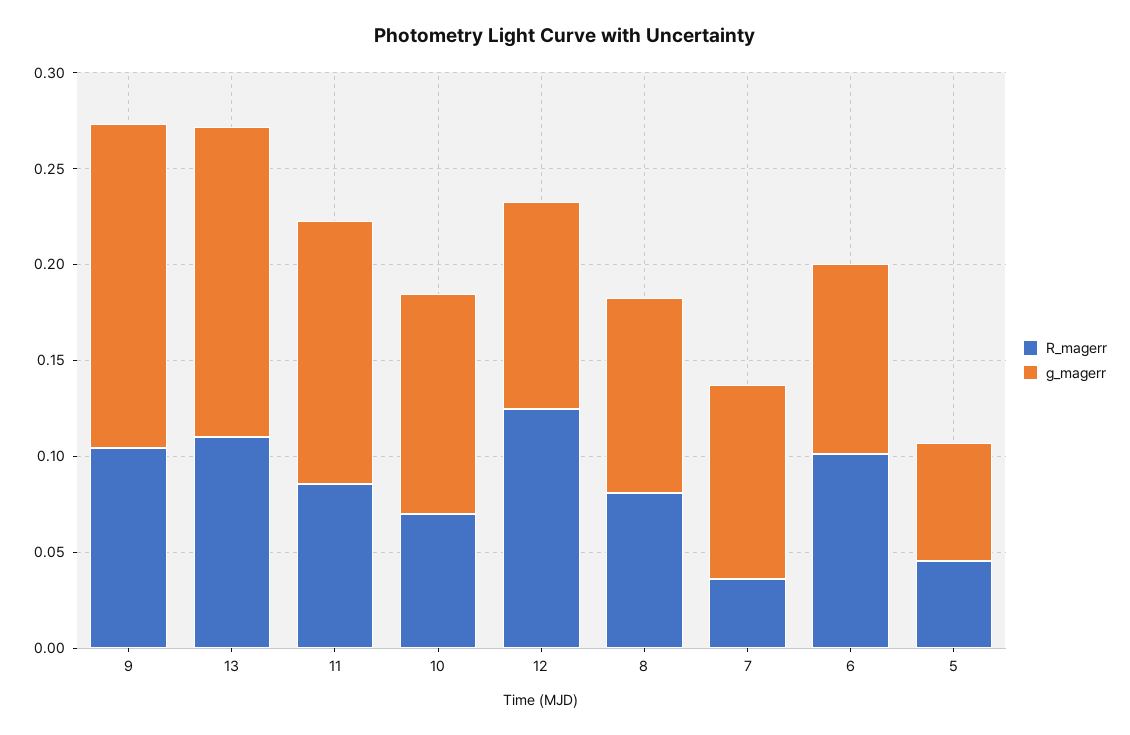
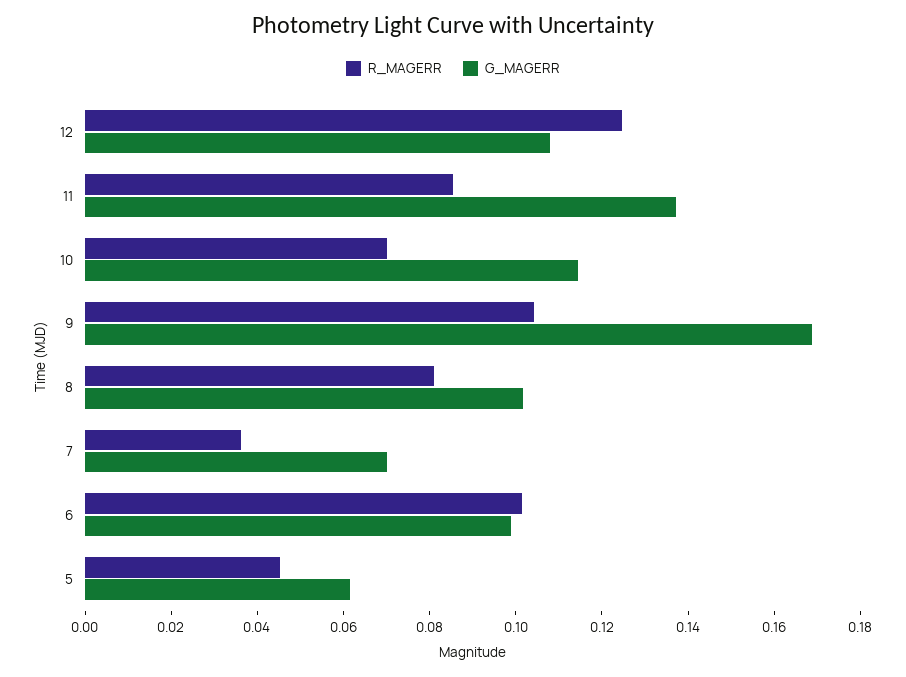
R_magerr, 13: 0.11 -> none
g_magerr, 13: 0.16 -> none
g_magerr, 7: 0.1 -> 0.07

